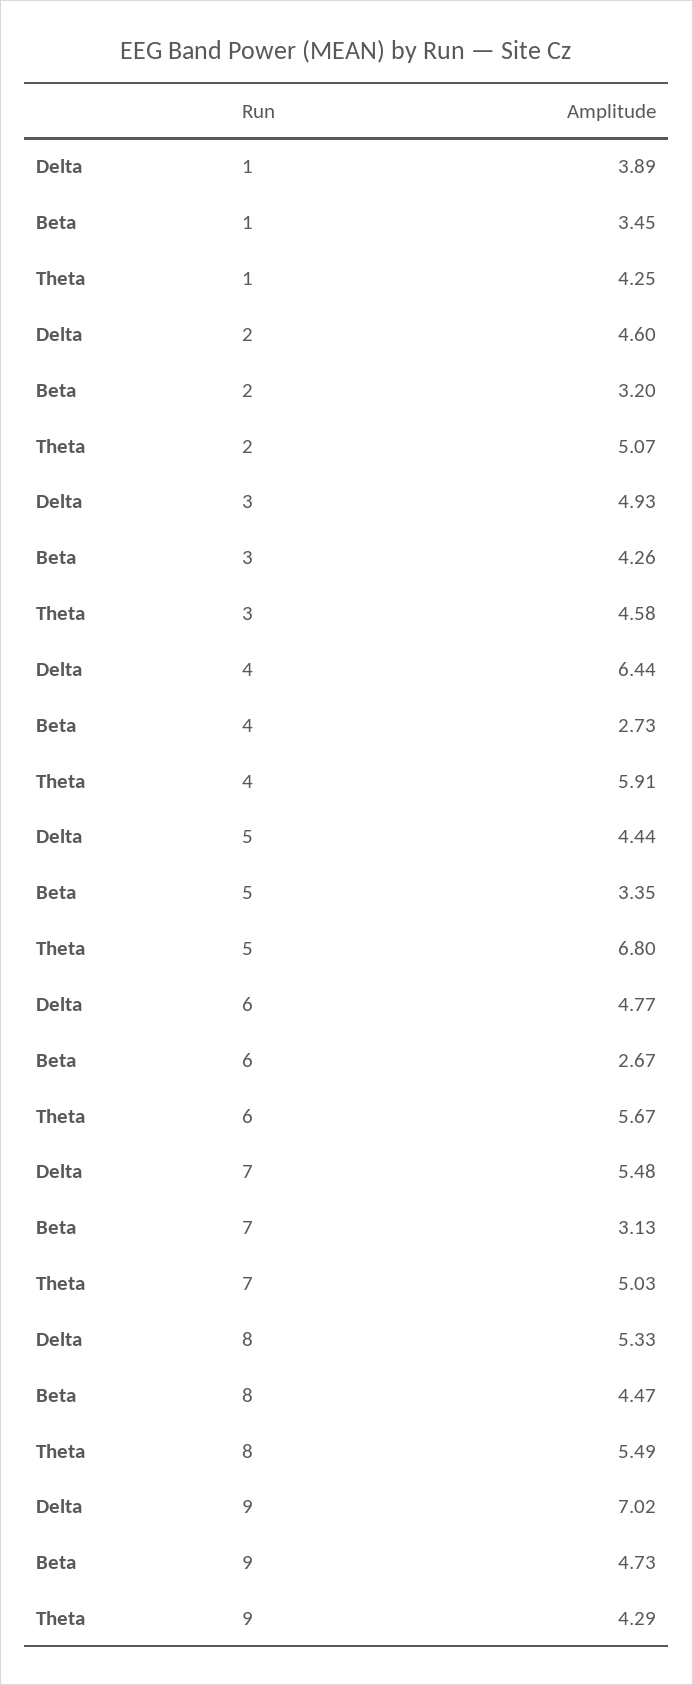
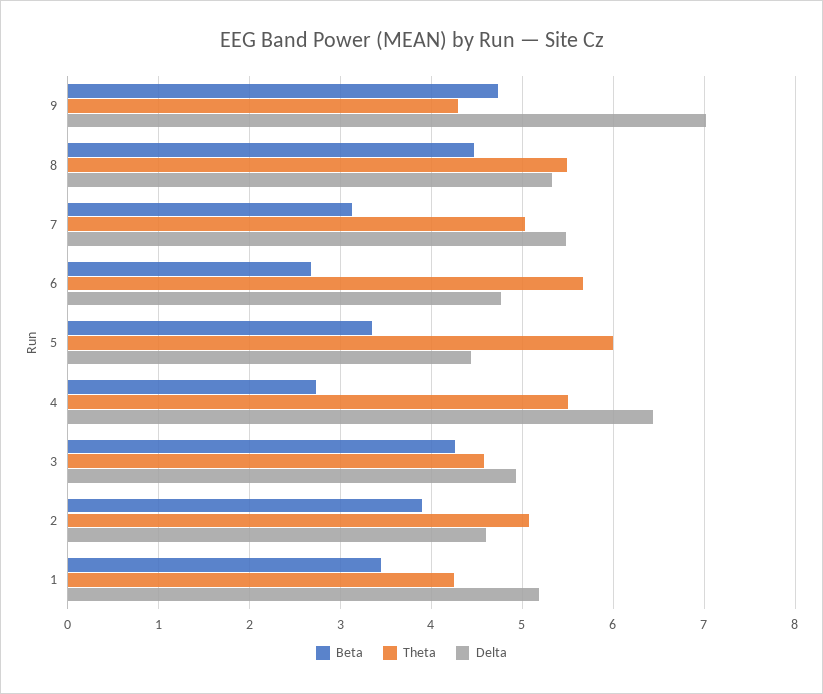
Delta, 1: 3.89 -> 5.2
Beta, 2: 3.2 -> 3.9
Theta, 4: 5.91 -> 5.5
Theta, 5: 6.8 -> 6

